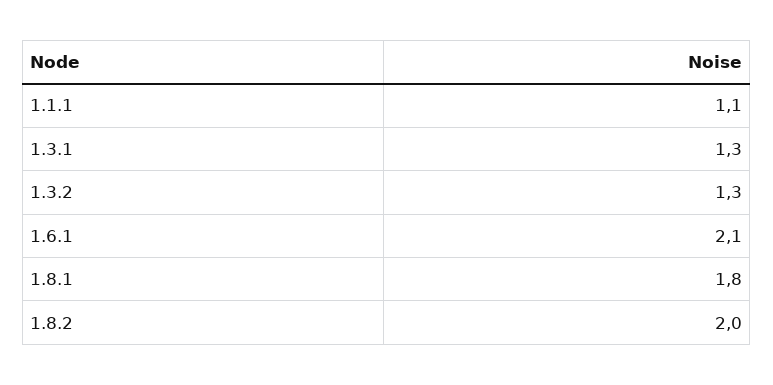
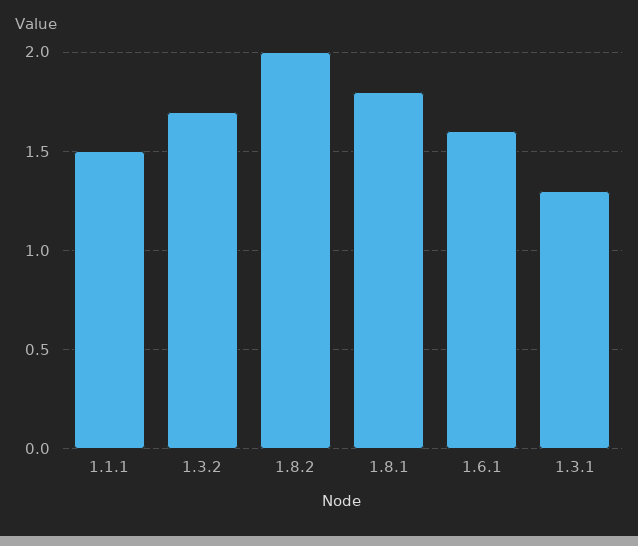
1.1.1: 1.1 -> 1.5
1.3.2: 1.3 -> 1.7
1.6.1: 2.1 -> 1.6

